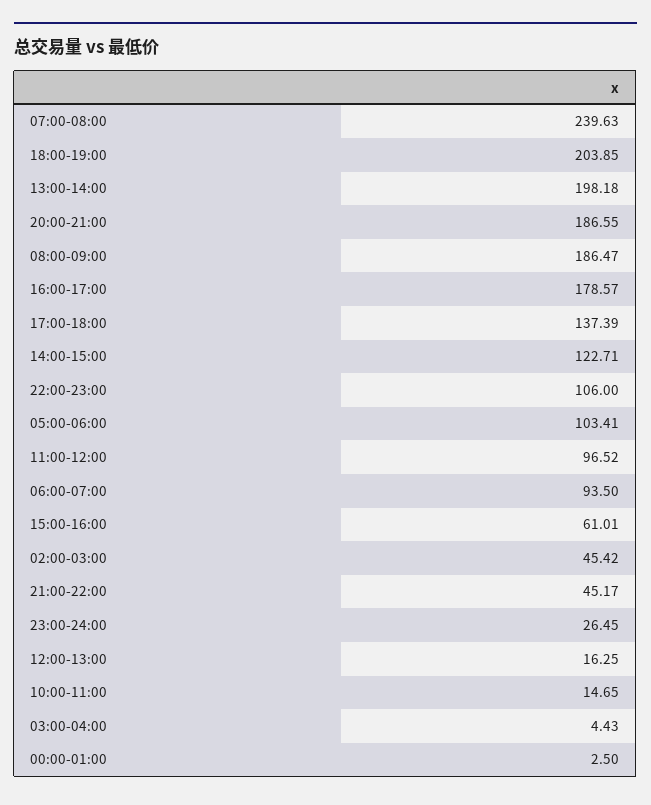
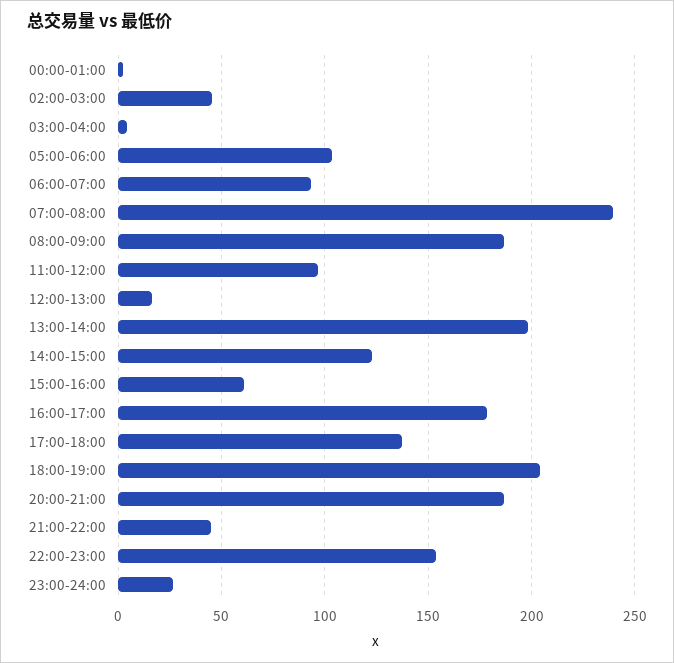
22:00-23:00: 106 -> 155
10:00-11:00: 14.65 -> none

